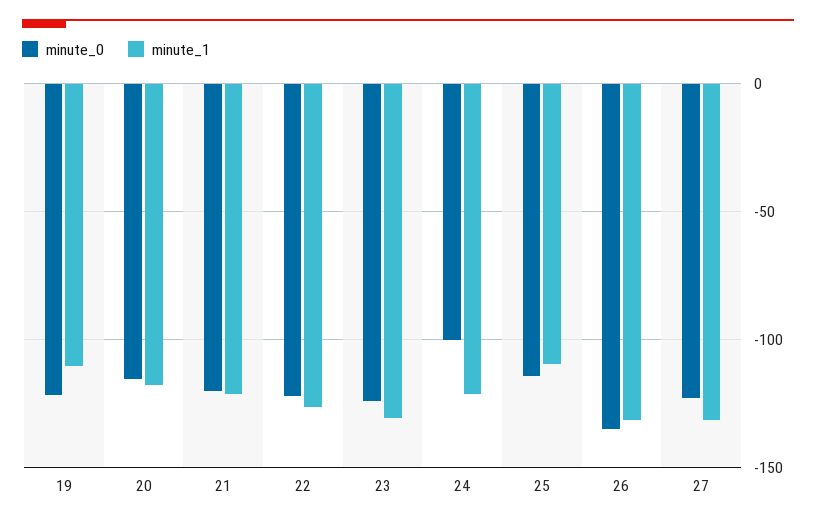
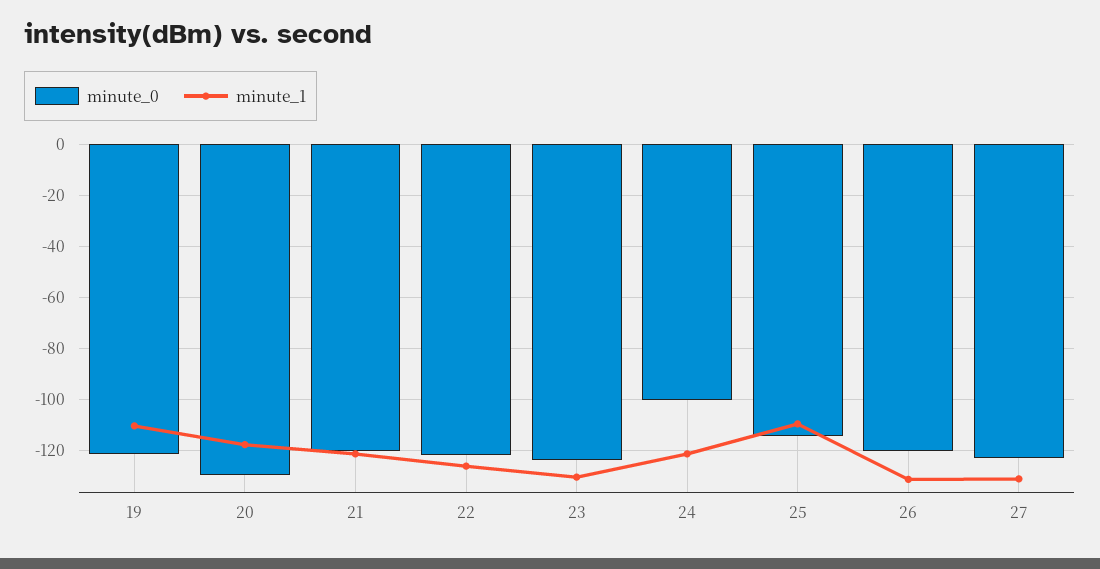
minute_0, 20: -115 -> -130
minute_0, 26: -135 -> -120

